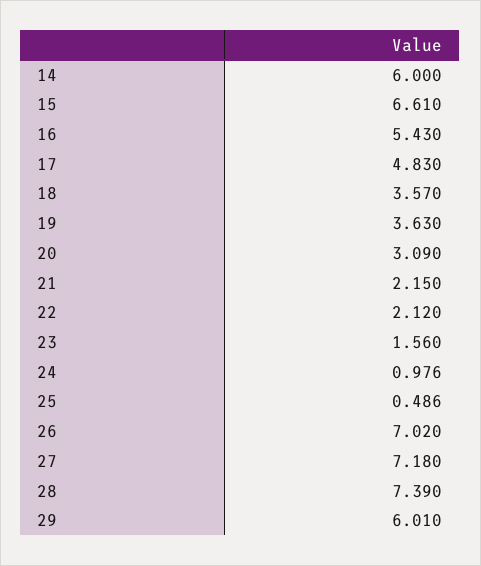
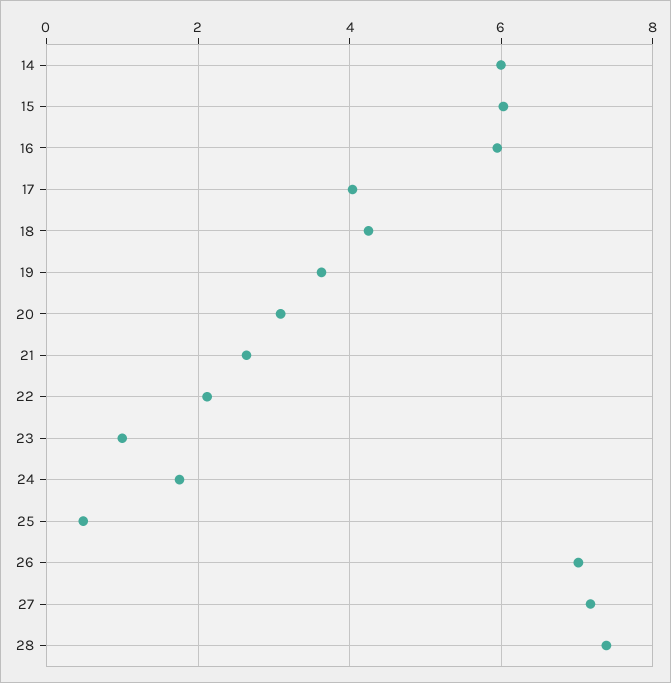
15: 6.61 -> 6
16: 5.43 -> 6
17: 4.83 -> 4
18: 3.57 -> 4.2
21: 2.15 -> 2.6
23: 1.56 -> 1
24: 0.976 -> 1.8
29: 6.01 -> none

